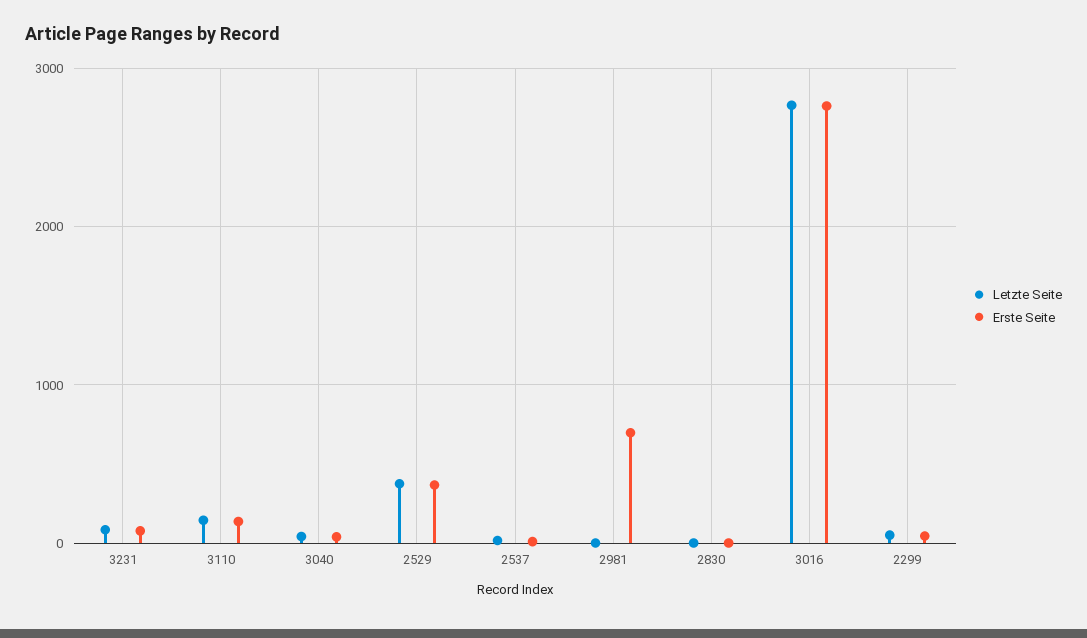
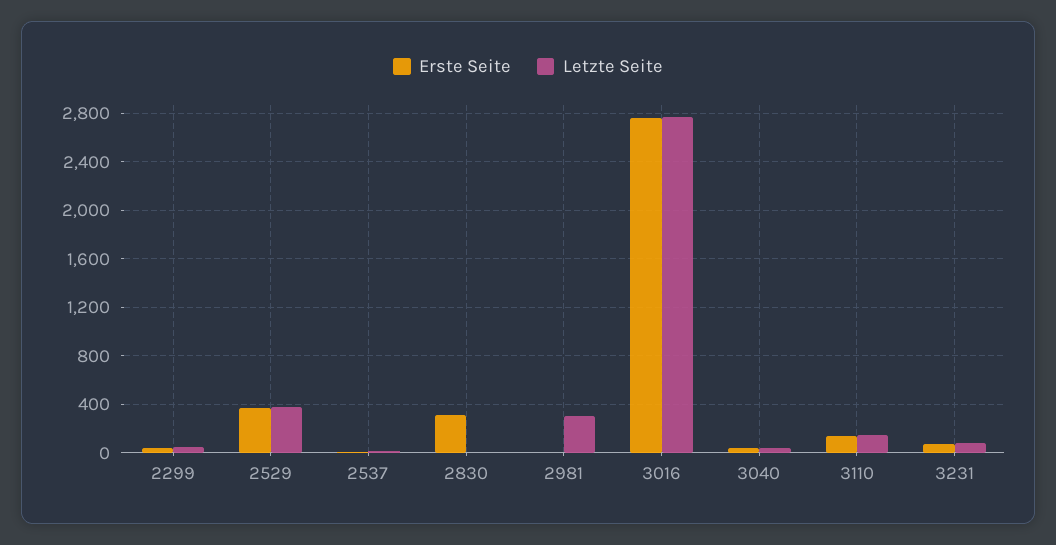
Letzte Seite, 2981: 0 -> 300
Erste Seite, 2981: 700 -> 0
Erste Seite, 2830: 0 -> 300

